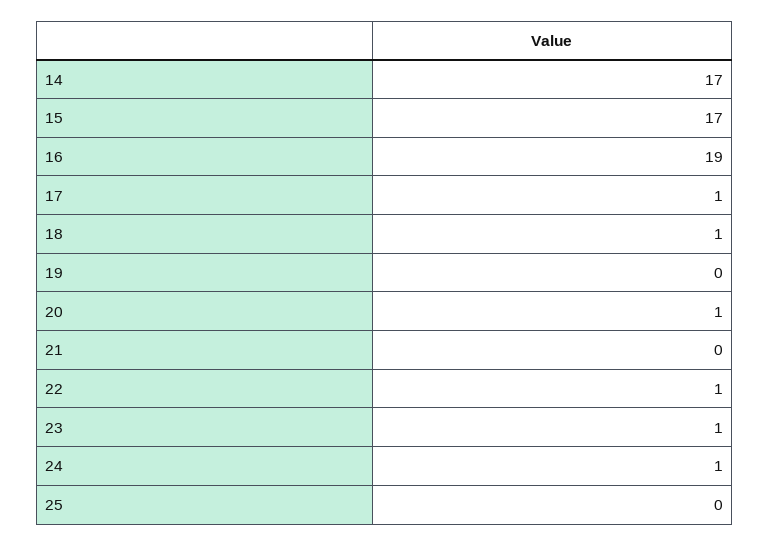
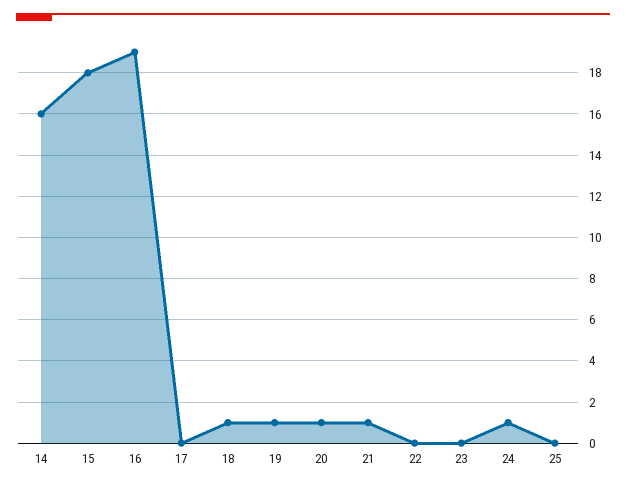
14: 17 -> 16
15: 17 -> 18
17: 1 -> 0
19: 0 -> 1
21: 0 -> 1
22: 1 -> 0
23: 1 -> 0

